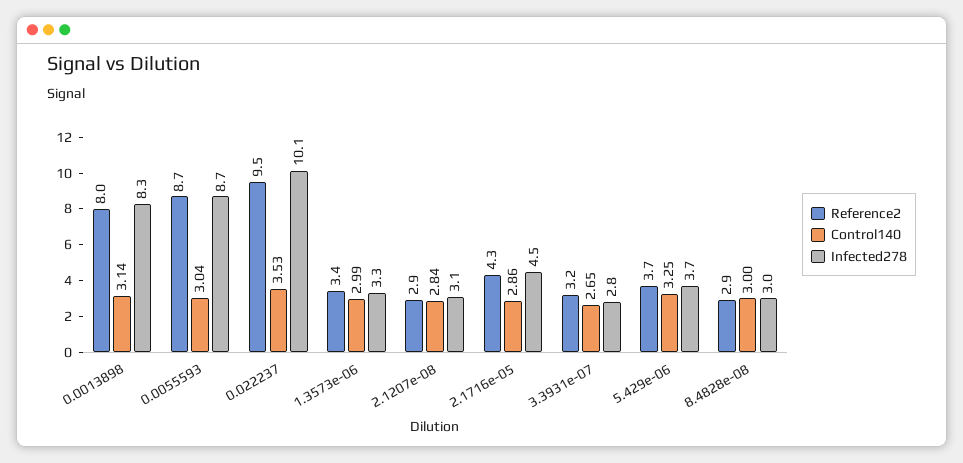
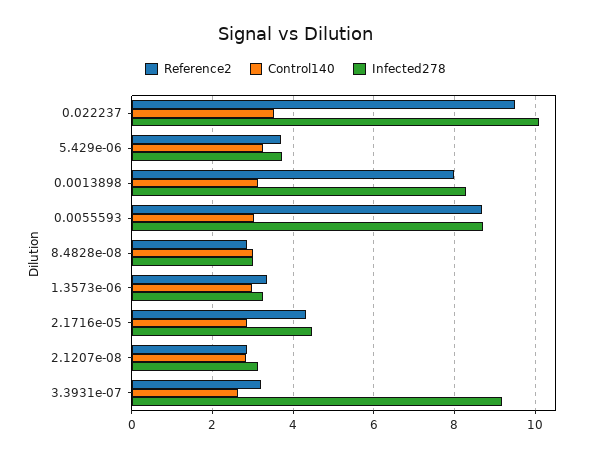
Infected278, 3.3931e-07: 2.8 -> 9.2

